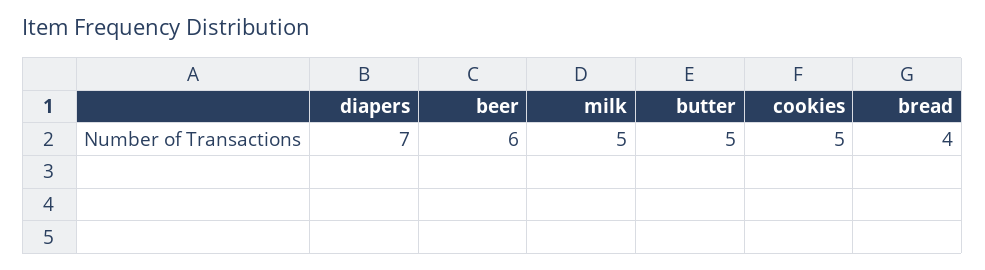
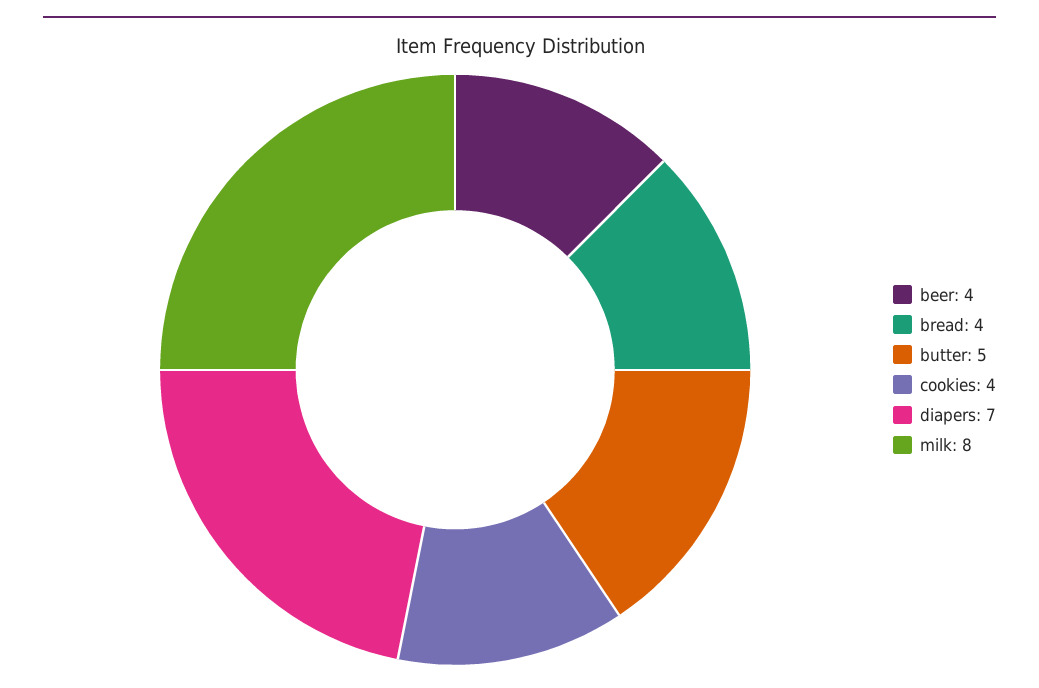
beer: 6 -> 4
milk: 5 -> 8
cookies: 5 -> 4

